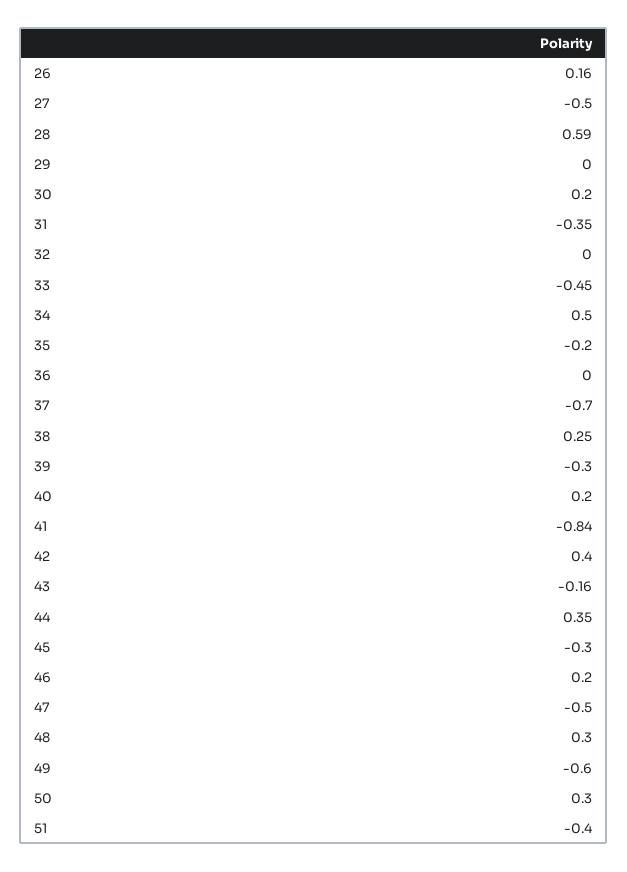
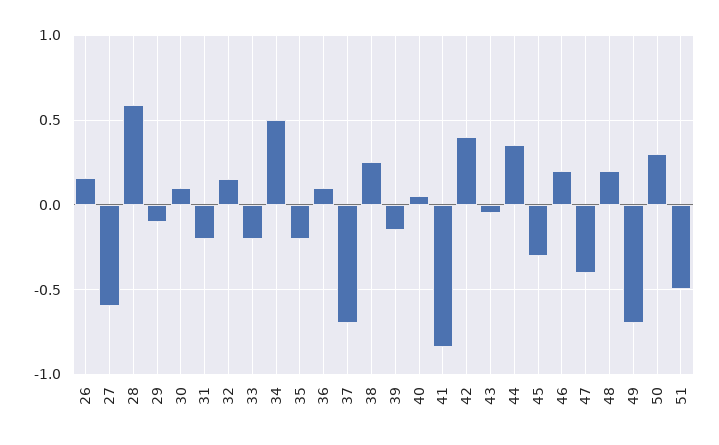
27: -0.5 -> -0.6
29: 0 -> -0.1
30: 0.2 -> 0.1
31: -0.35 -> -0.2
32: 0 -> 0.15
33: -0.45 -> -0.2
36: 0 -> 0.1
39: -0.3 -> -0.15
40: 0.2 -> 0.05
43: -0.16 -> -0.05
47: -0.5 -> -0.4
48: 0.3 -> 0.2
49: -0.6 -> -0.7
51: -0.4 -> -0.5

